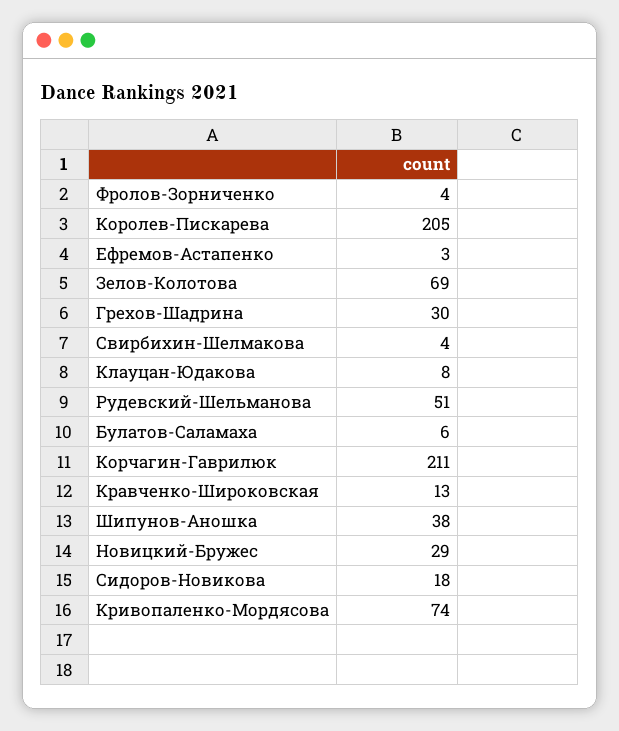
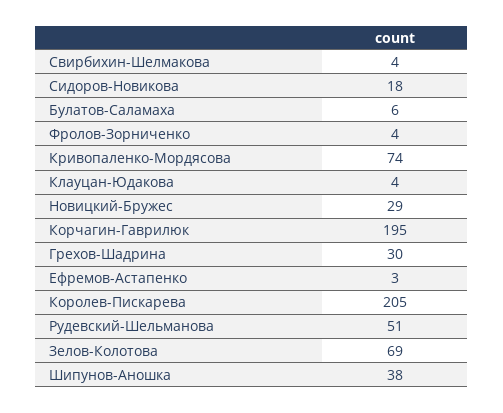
Клауцан-Юдакова: 8 -> 4
Корчагин-Гаврилюк: 211 -> 195
Кравченко-Широковская: 13 -> none

